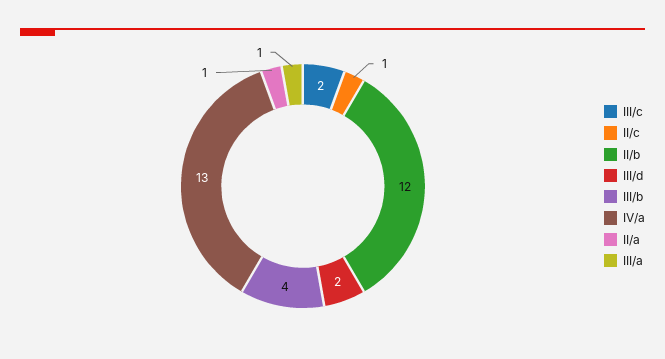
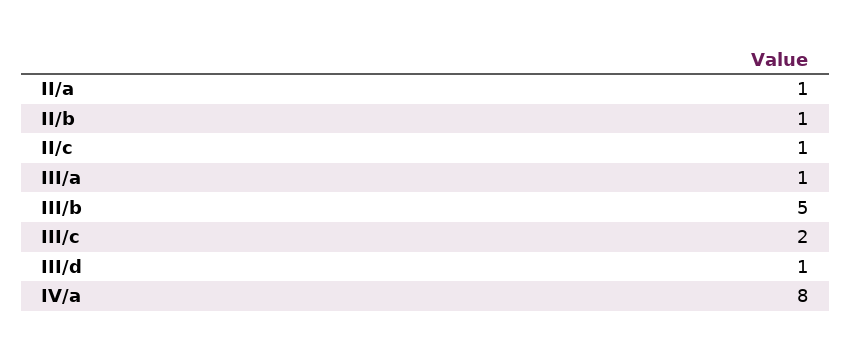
II/b: 12 -> 1
III/d: 2 -> 1
III/b: 4 -> 5
IV/a: 13 -> 8

